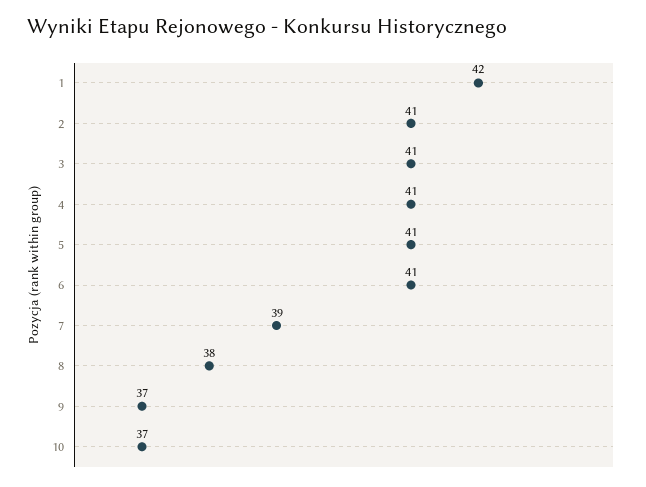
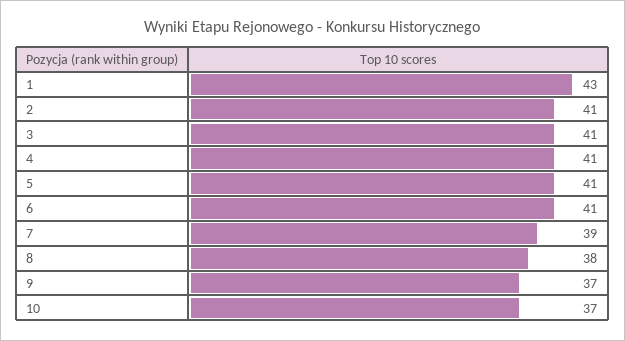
1: 42 -> 43

